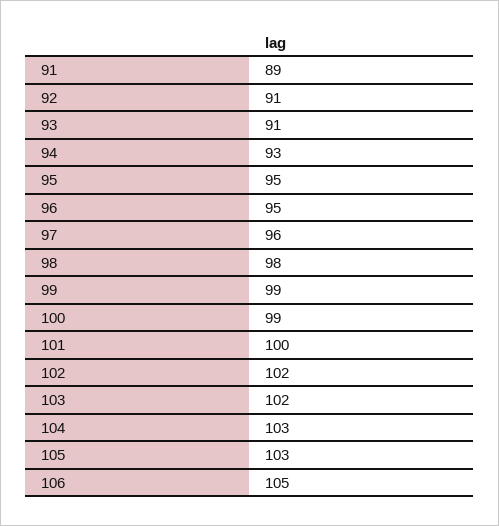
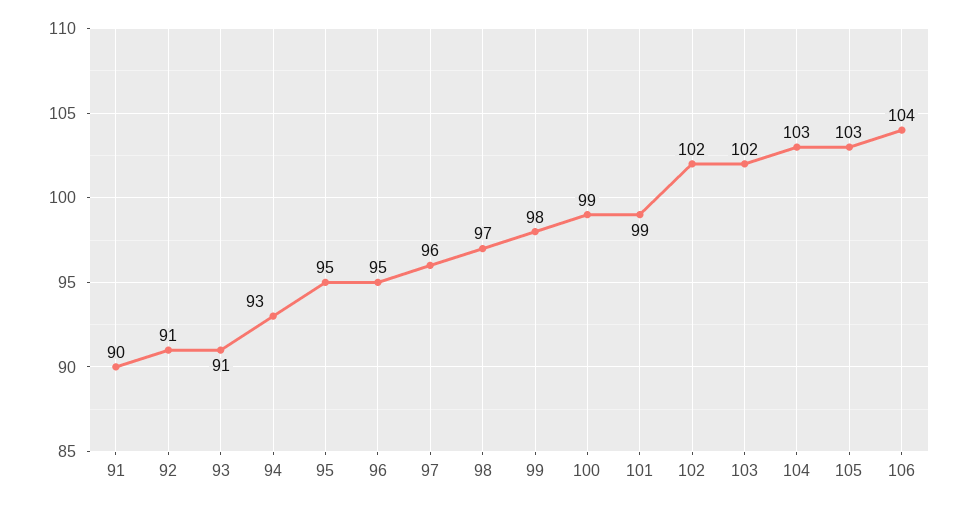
91: 89 -> 90
98: 98 -> 97
99: 99 -> 98
101: 100 -> 99
106: 105 -> 104

